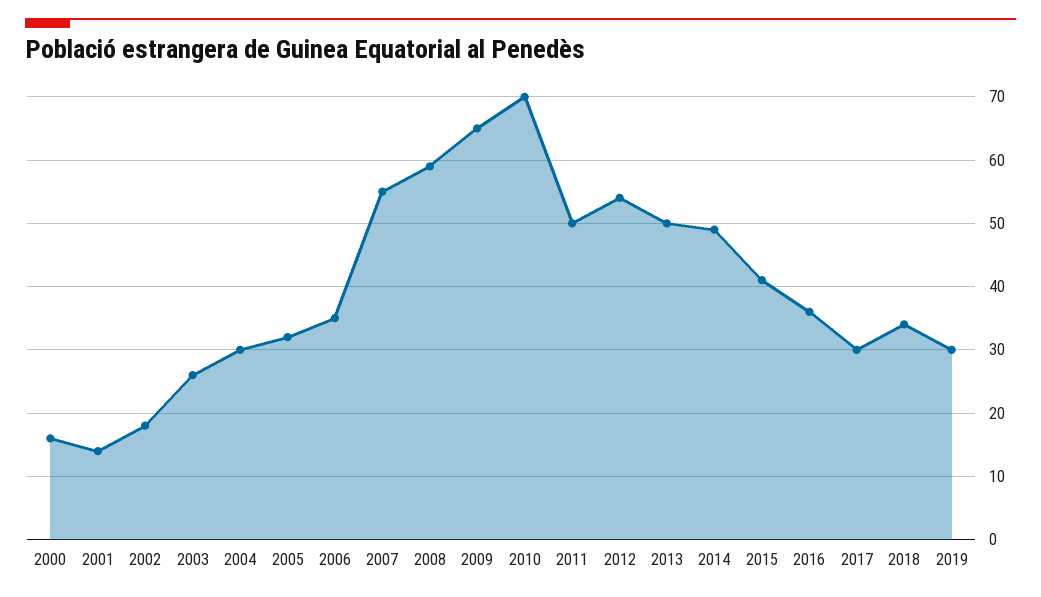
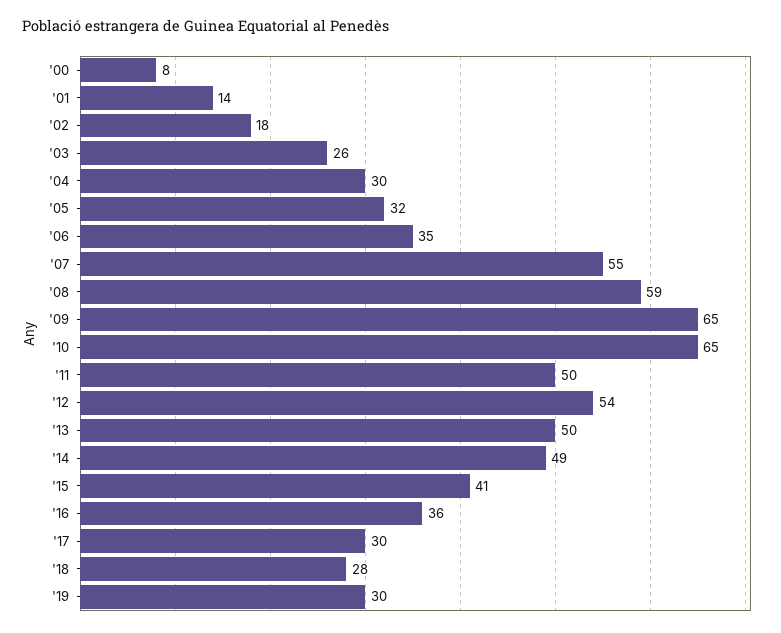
2000: 16 -> 8
2010: 70 -> 65
2018: 34 -> 28

